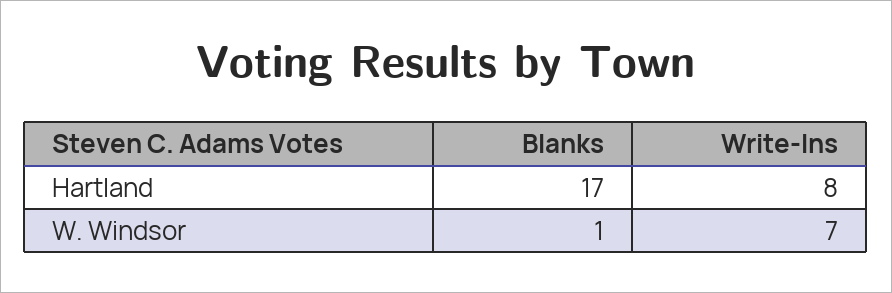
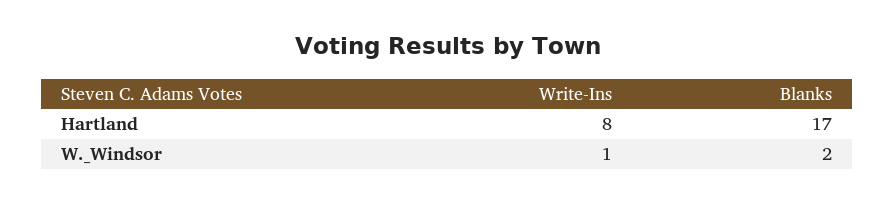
Blanks, W. Windsor: 1 -> 2
Write-Ins, W. Windsor: 7 -> 1

